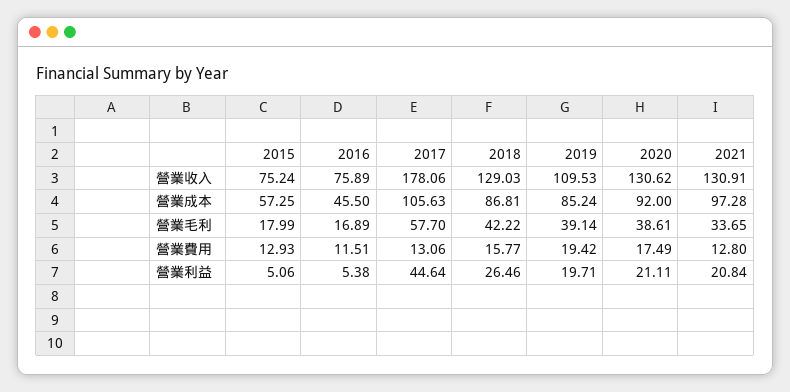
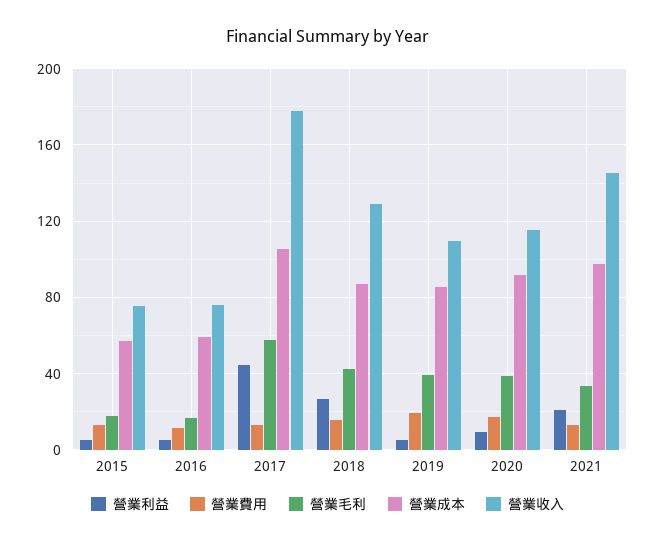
營業收入, 2020: 130.62 -> 115
營業收入, 2021: 130.91 -> 145
營業成本, 2016: 45.5 -> 60
營業利益, 2019: 19.71 -> 5
營業利益, 2020: 21.11 -> 10

